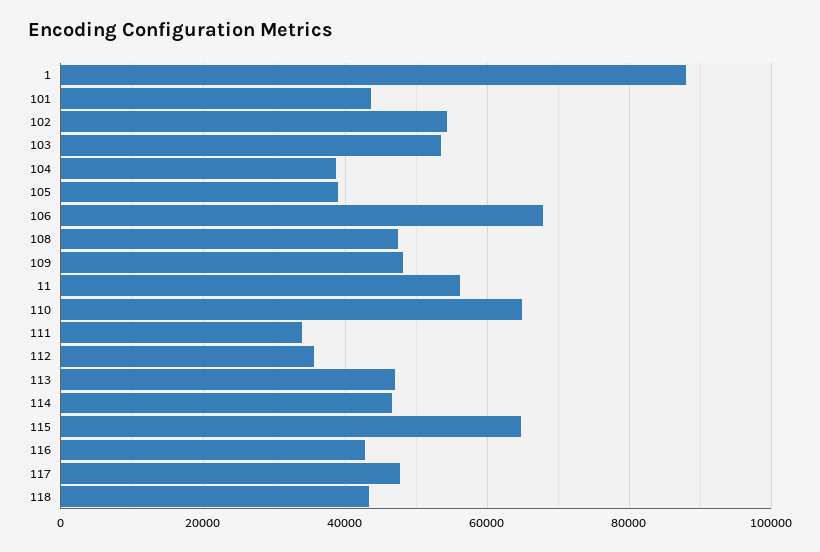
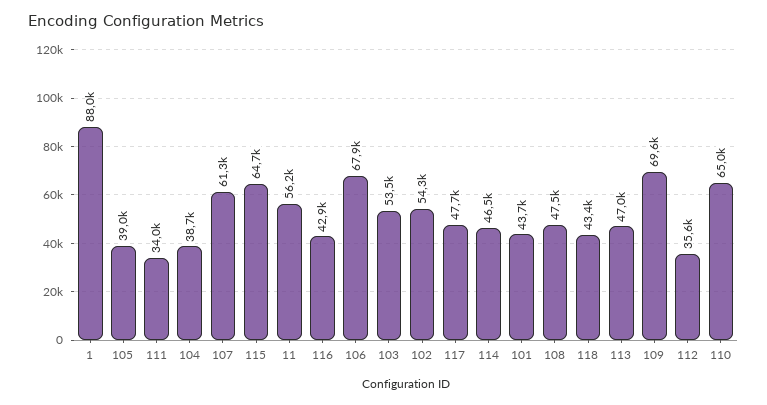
109: 48000 -> 69600
107: none -> 61300

